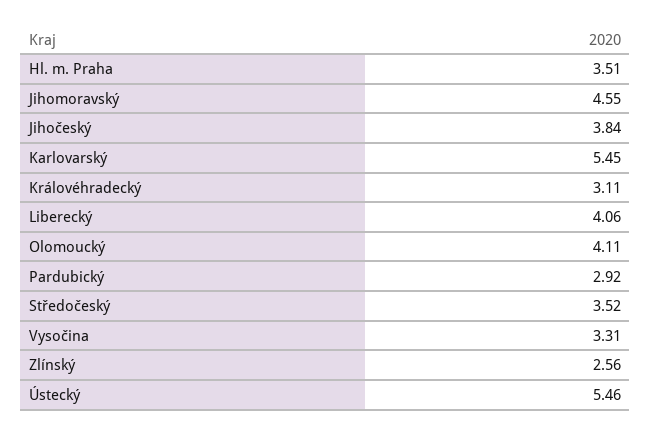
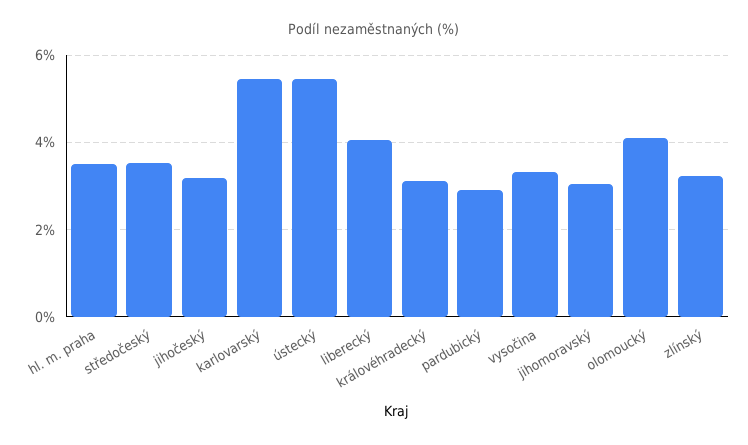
Jihomoravský: 4.55 -> 3
Jihočeský: 3.84 -> 3.2
Zlínský: 2.56 -> 3.2

